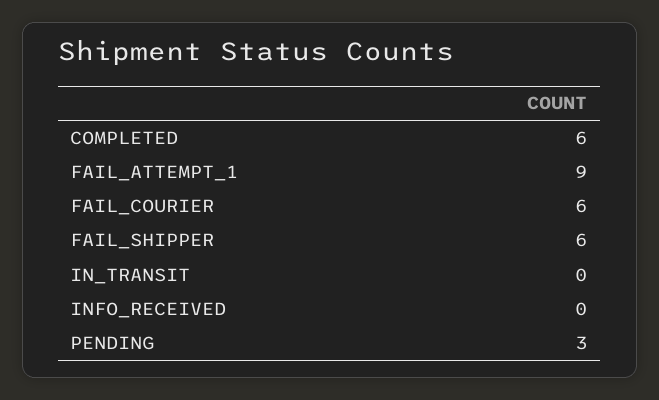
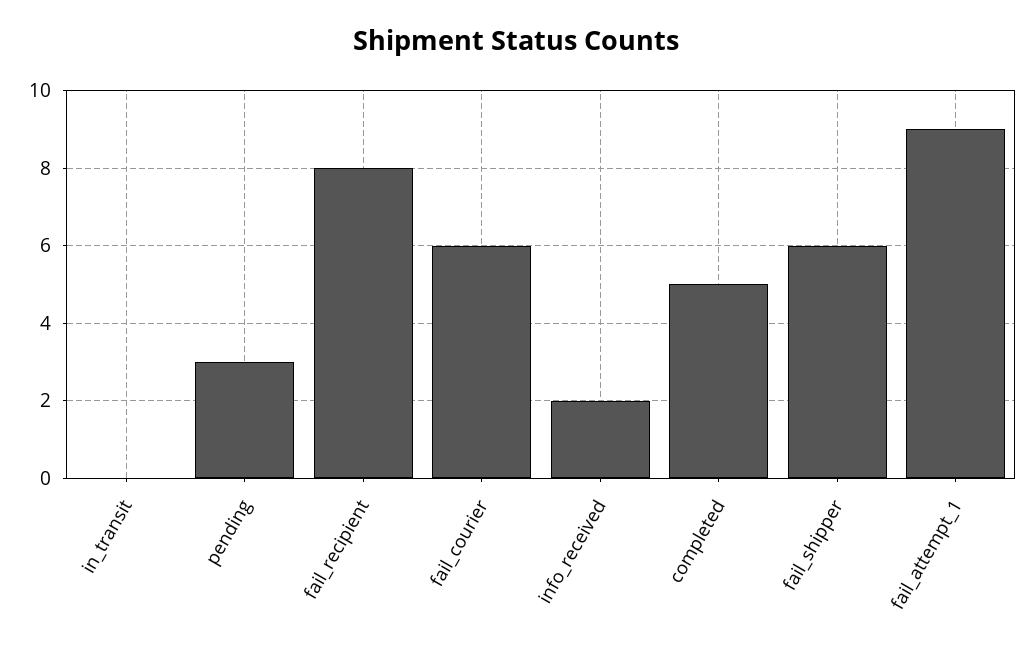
COMPLETED: 6 -> 5
INFO_RECEIVED: 0 -> 2
fail_recipient: none -> 8

